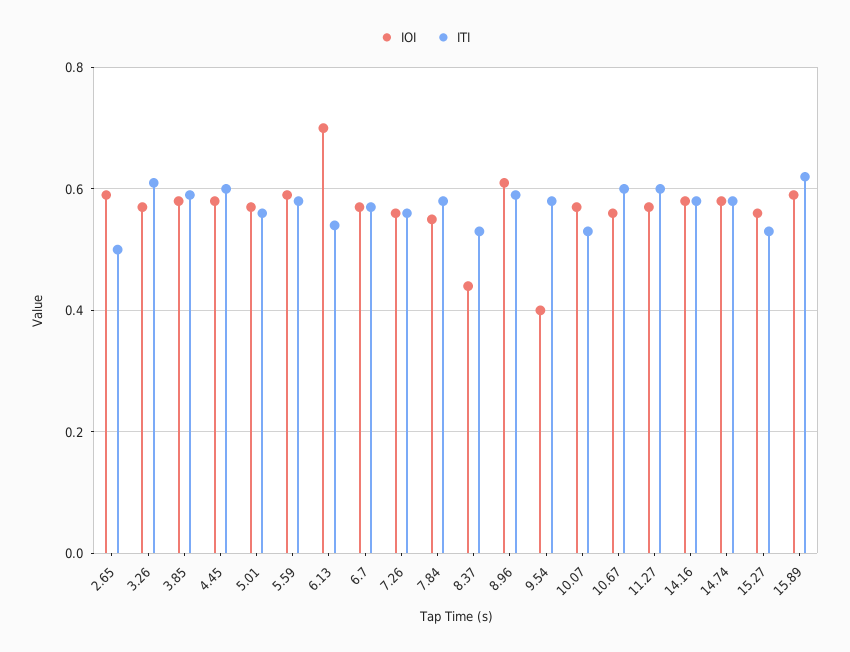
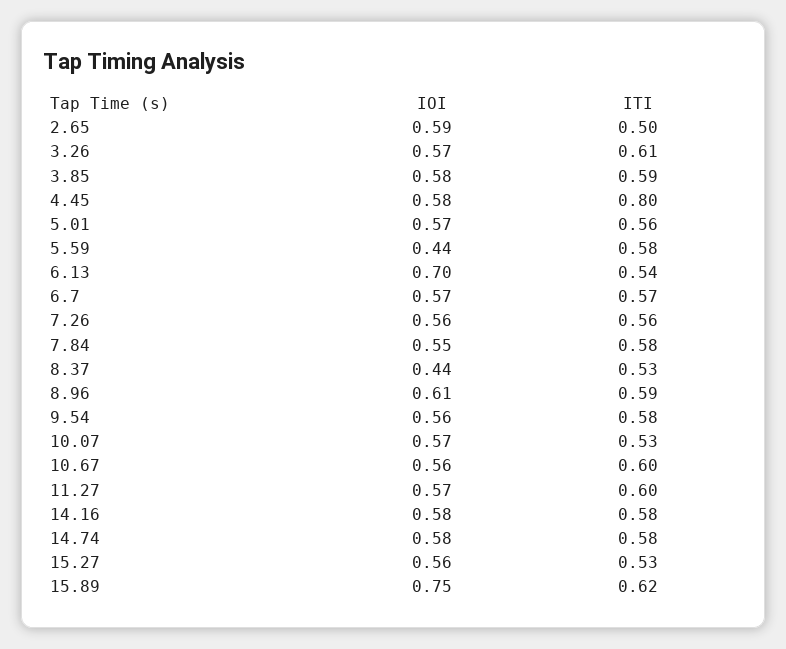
ITI, 4.45: 0.6 -> 0.8
IOI, 5.59: 0.6 -> 0.44
IOI, 9.54: 0.4 -> 0.56
IOI, 15.89: 0.6 -> 0.75

